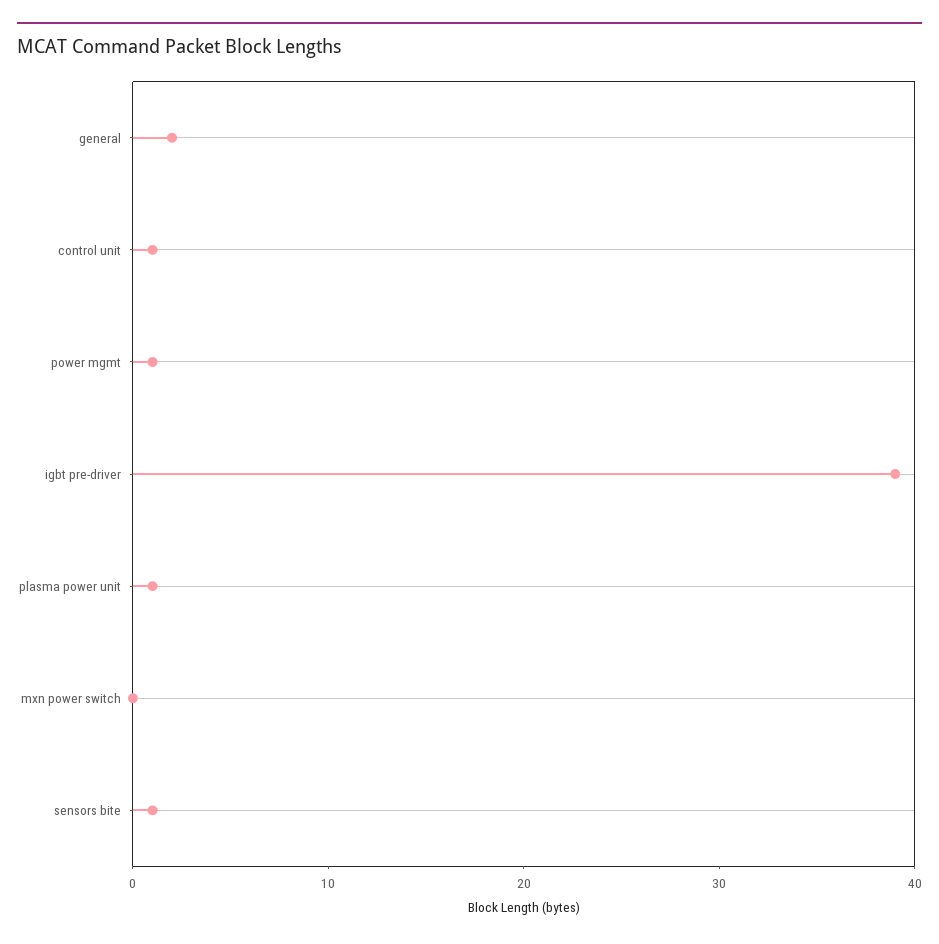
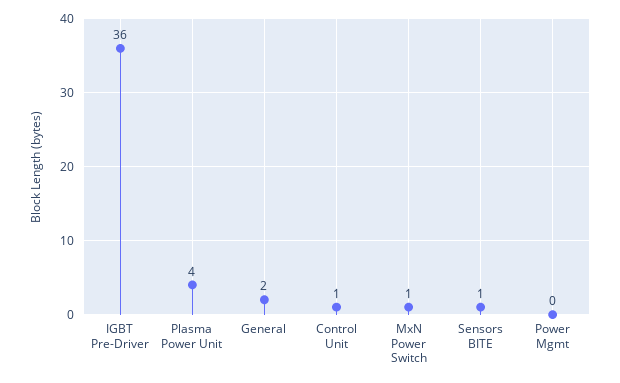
power mgmt: 1 -> 0
igbt pre-driver: 39 -> 36
plasma power unit: 1 -> 4
mxn power switch: 0 -> 1

